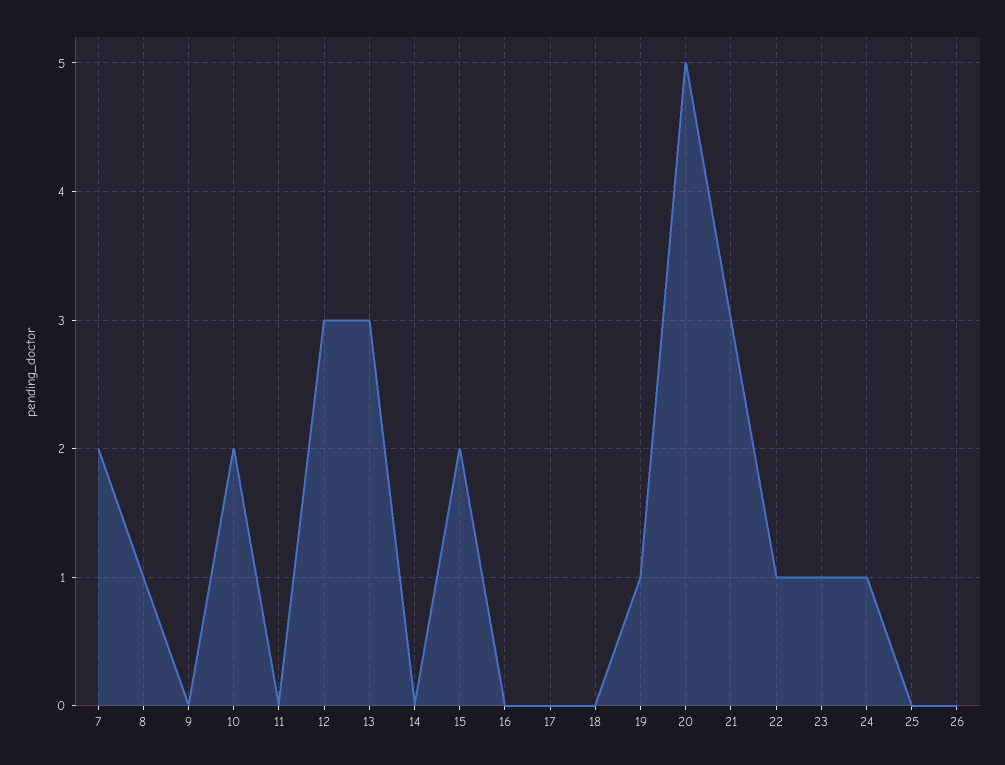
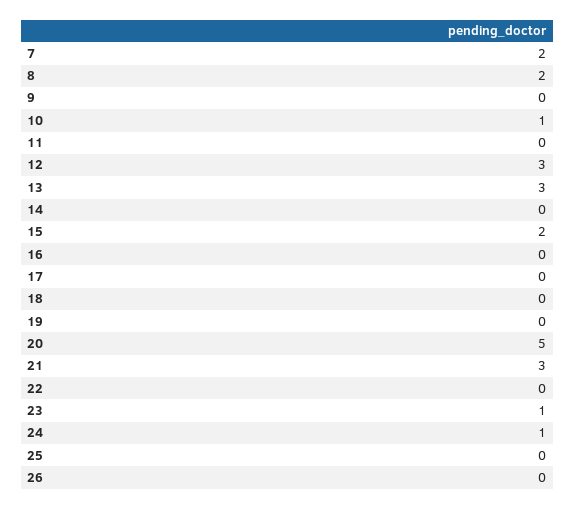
8: 1 -> 2
10: 2 -> 1
19: 1 -> 0
22: 1 -> 0

